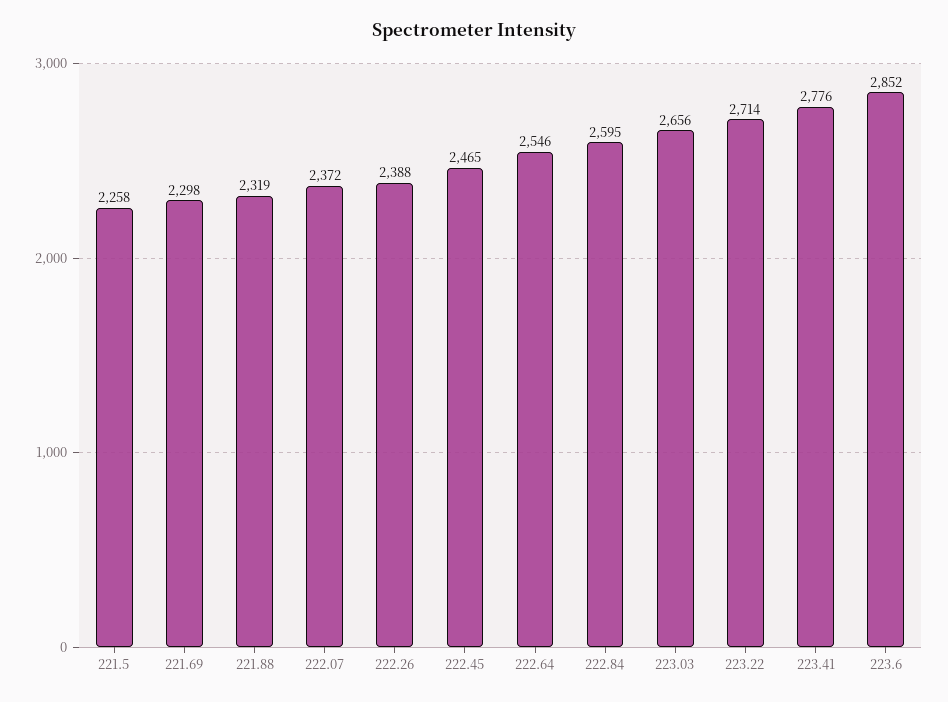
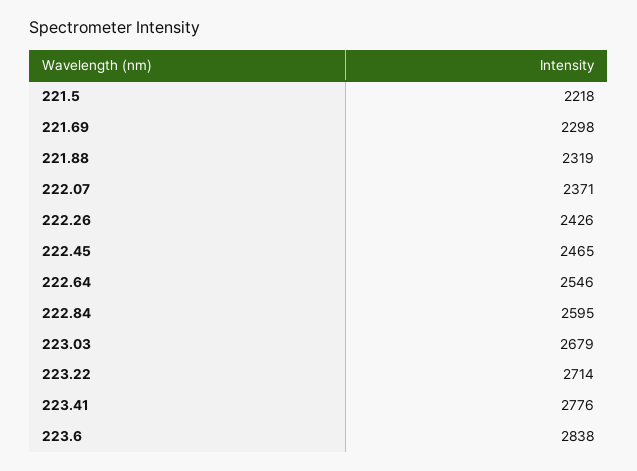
221.5: 2258 -> 2218
222.07: 2372 -> 2371
222.26: 2388 -> 2426
223.03: 2656 -> 2679
223.6: 2852 -> 2838

